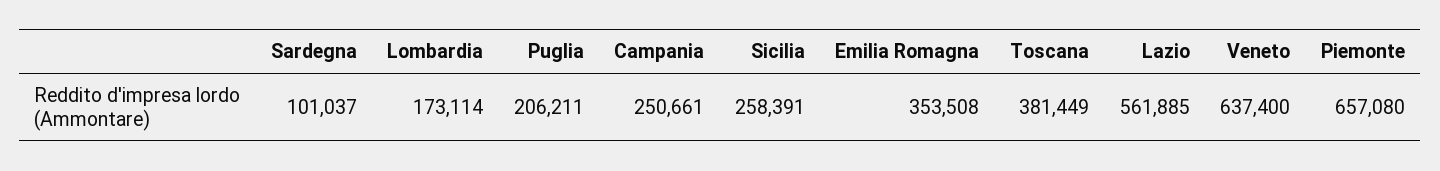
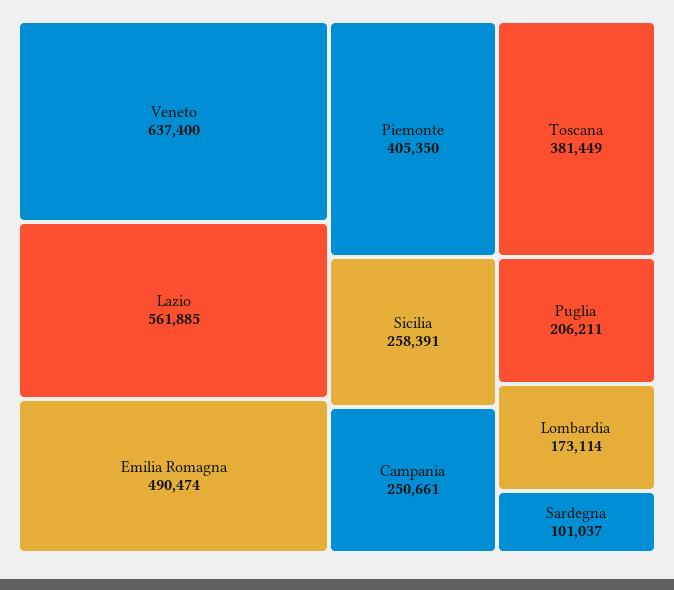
Emilia Romagna: 353508 -> 490474
Piemonte: 657080 -> 405350

